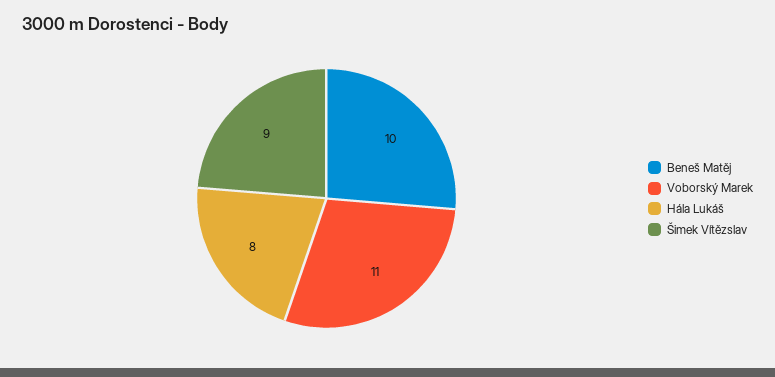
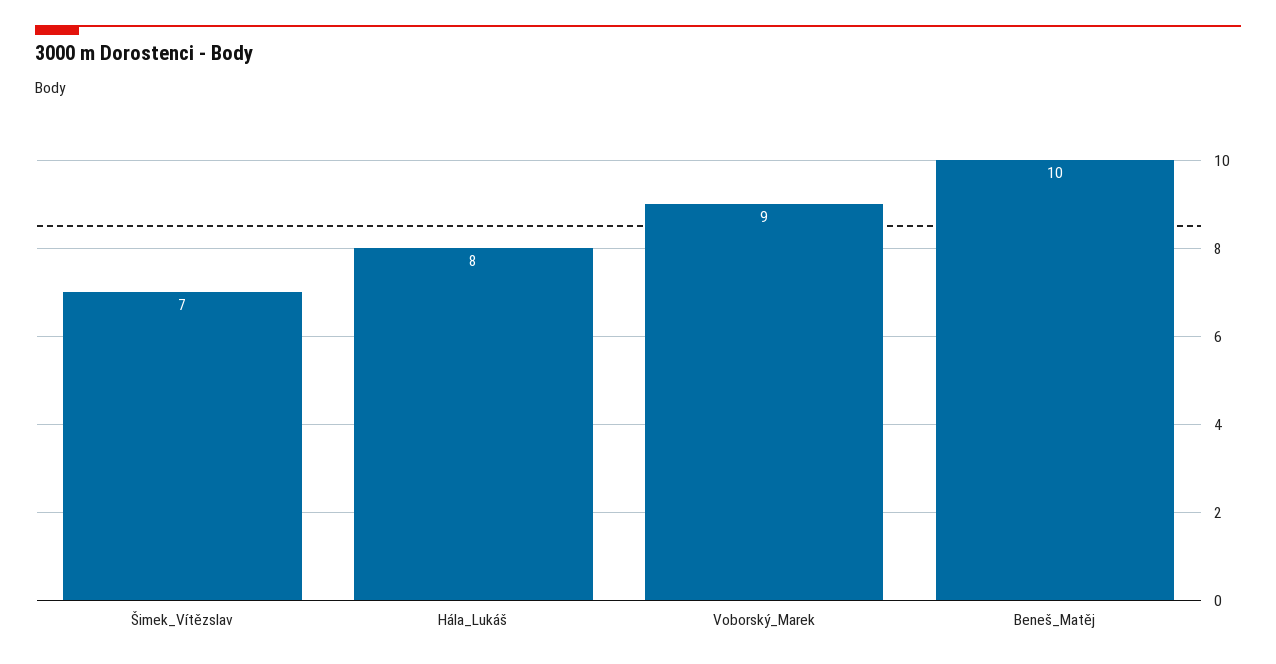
Voborský Marek: 11 -> 9
Šimek Vítězslav: 9 -> 7

